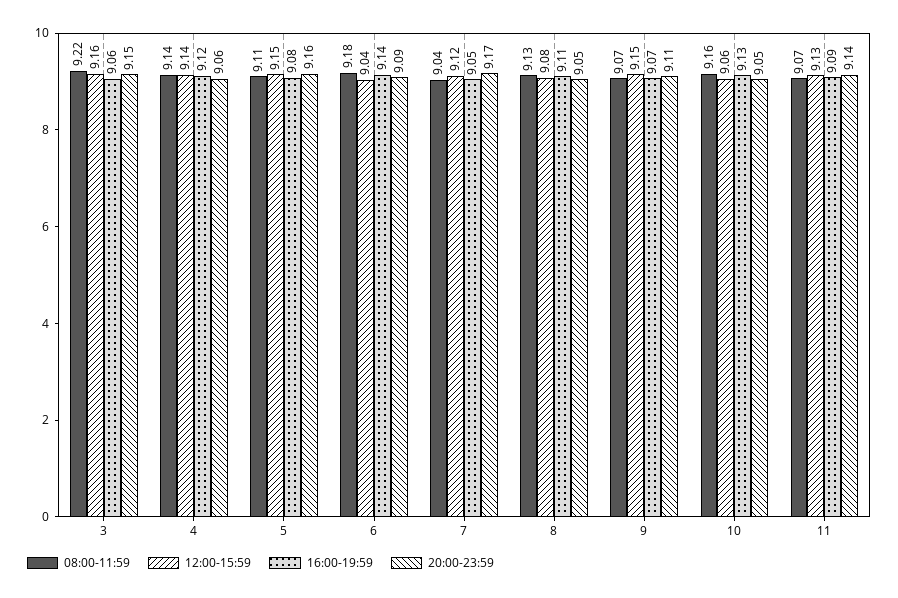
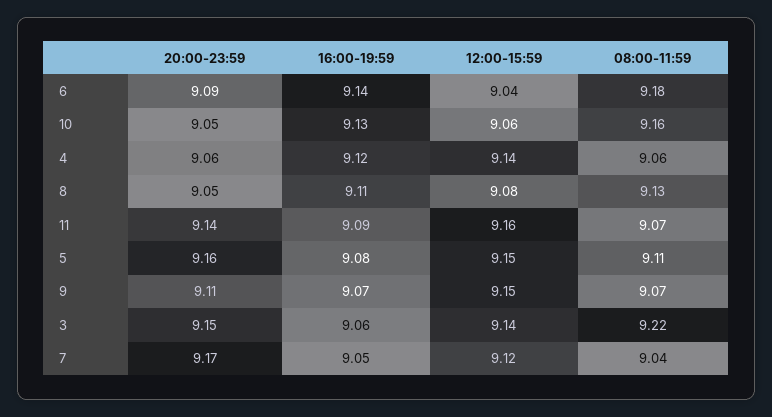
12:00-15:59, 3: 9.16 -> 9.14
08:00-11:59, 4: 9.14 -> 9.06
12:00-15:59, 11: 9.13 -> 9.16

